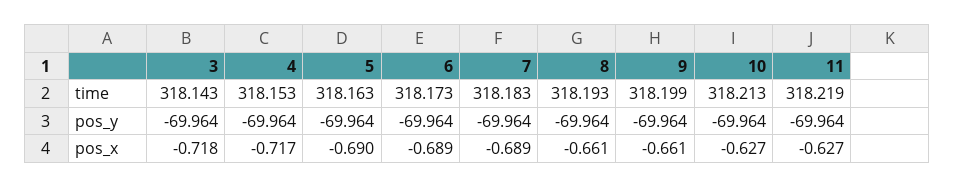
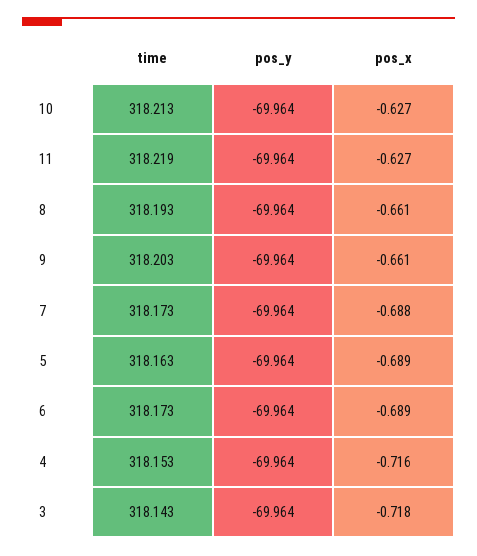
7, time: 318.183 -> 318.173
9, time: 318.199 -> 318.203
4, pos_x: -0.717 -> -0.716
5, pos_x: -0.69 -> -0.689
7, pos_x: -0.689 -> -0.688

